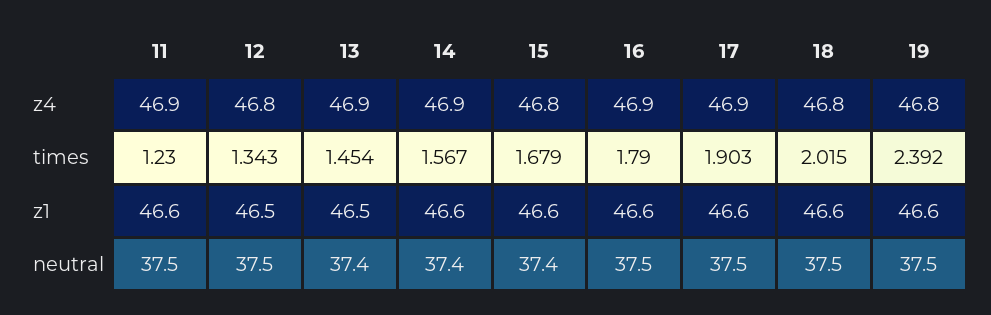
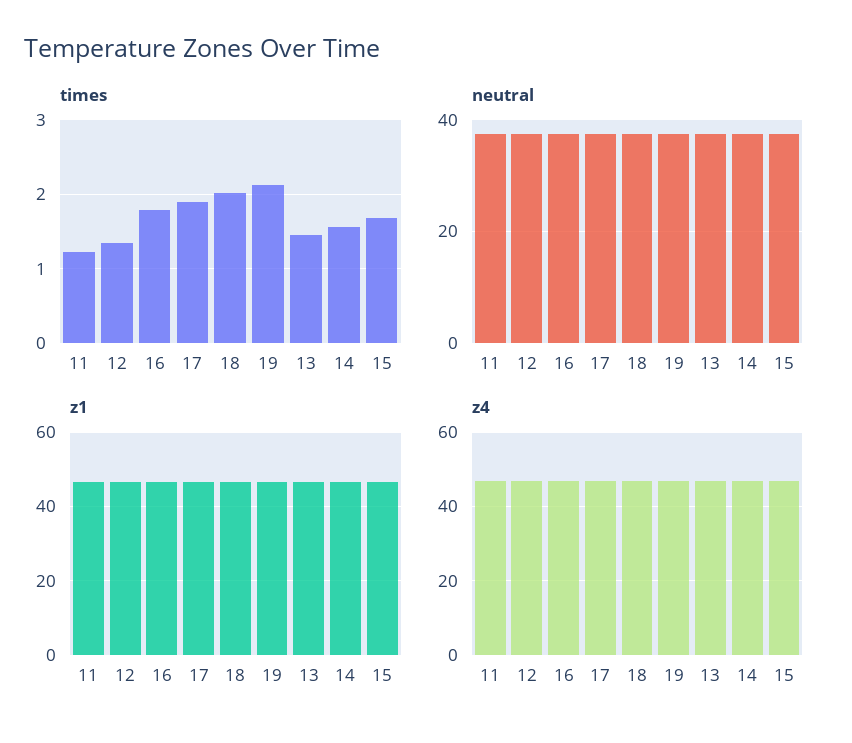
times, 19: 2.392 -> 2.1

